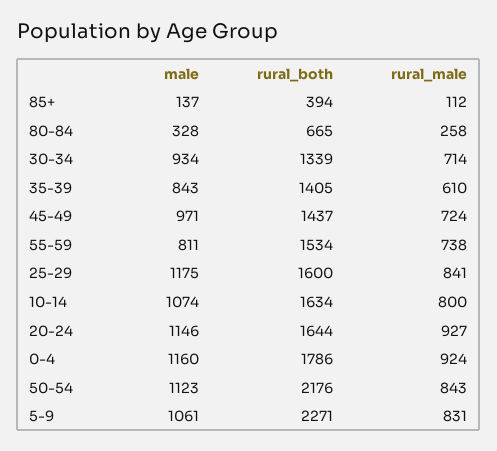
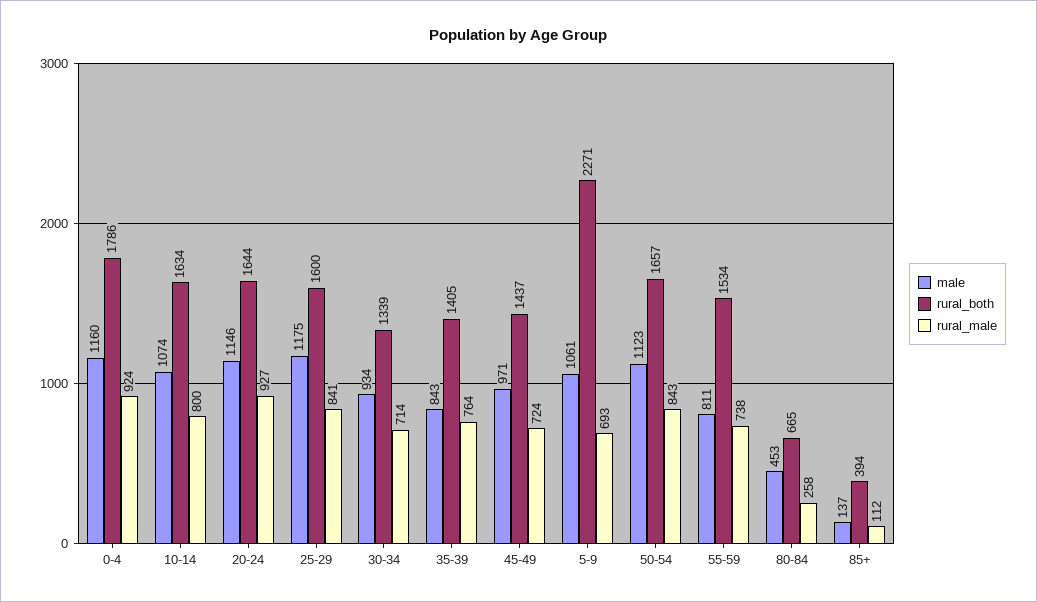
male, 80-84: 328 -> 453
rural_male, 35-39: 610 -> 764
rural_both, 50-54: 2176 -> 1657
rural_male, 5-9: 831 -> 693

